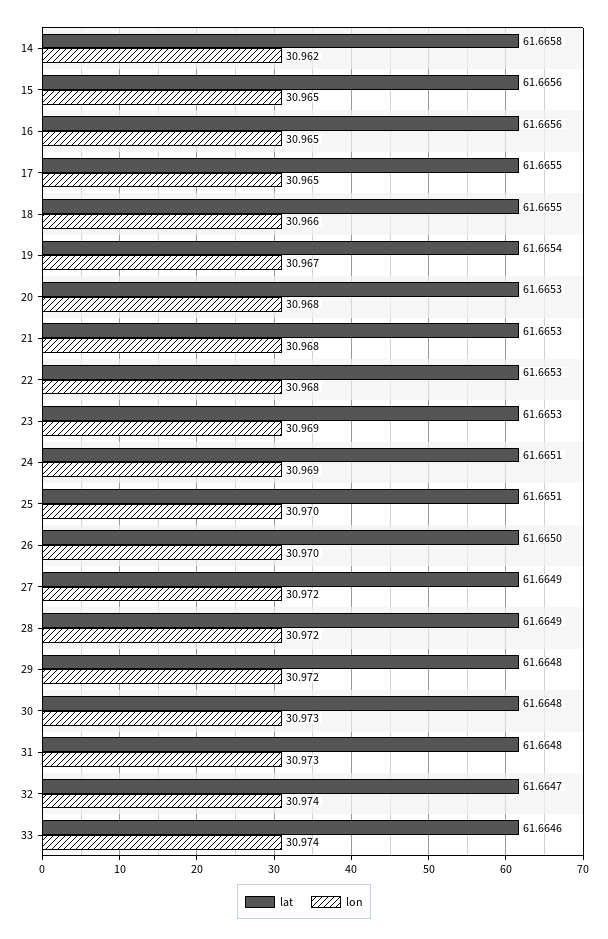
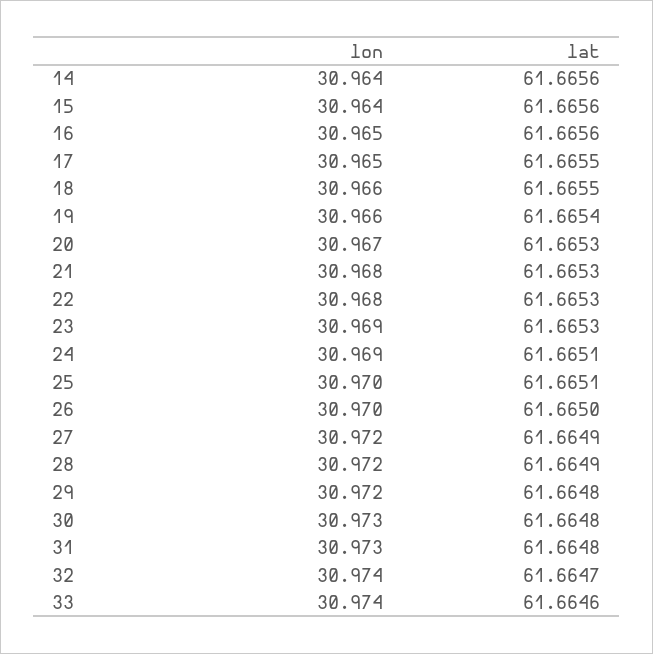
lat, 14: 61.6658 -> 61.6656
lon, 14: 30.962 -> 30.964
lon, 15: 30.965 -> 30.964
lon, 19: 30.967 -> 30.966
lon, 20: 30.968 -> 30.967

